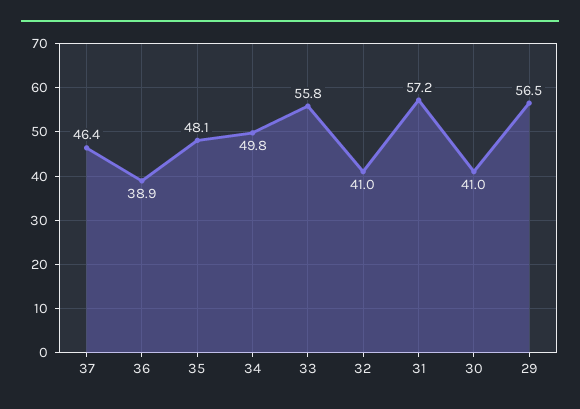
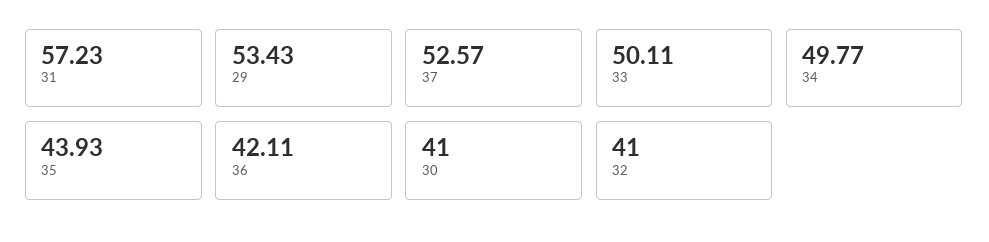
37: 46.4 -> 52.57
36: 38.9 -> 42.11
35: 48.1 -> 43.93
33: 55.8 -> 50.11
29: 56.5 -> 53.43

